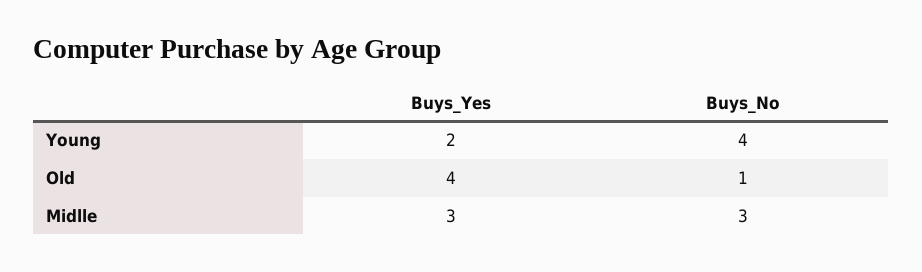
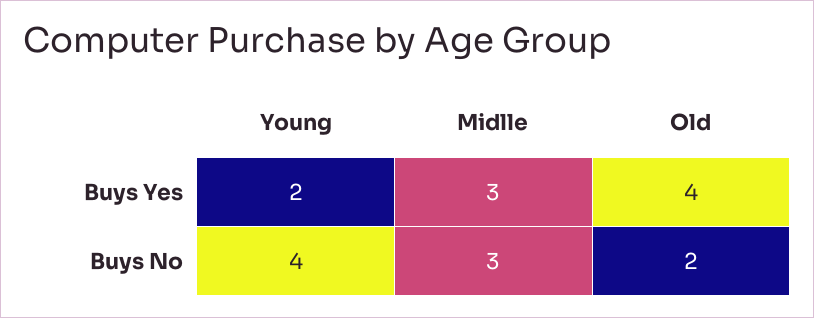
Buys_No, Old: 1 -> 2

